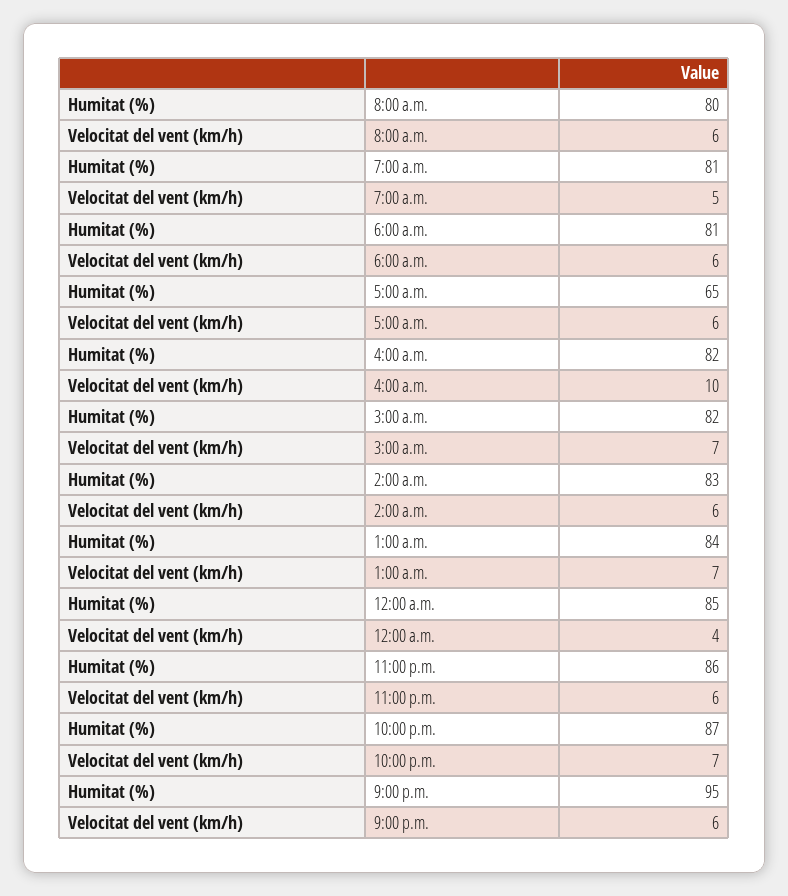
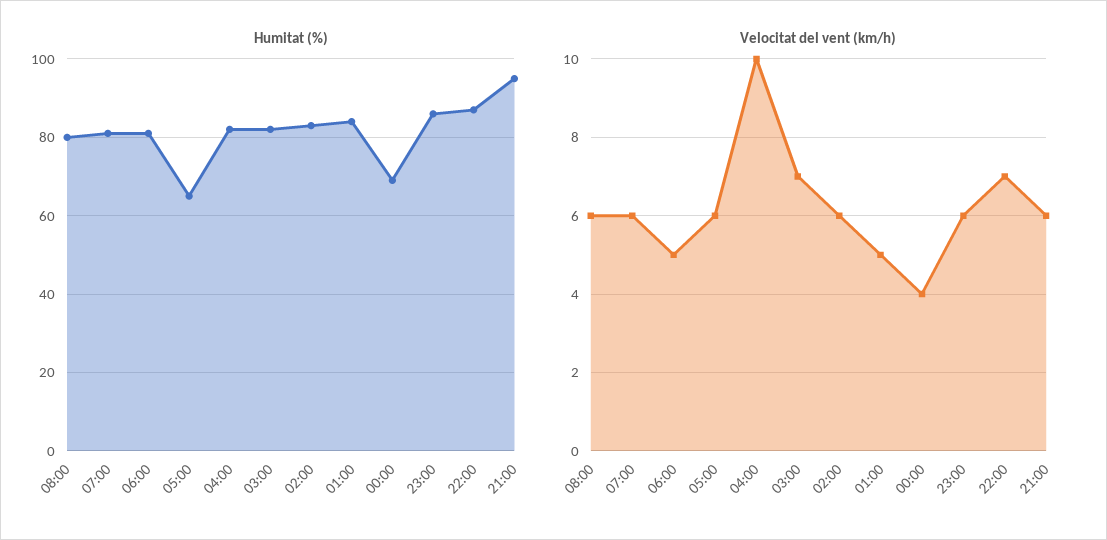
Velocitat del vent (km/h), 7:00 a.m.: 5 -> 6
Velocitat del vent (km/h), 6:00 a.m.: 6 -> 5
Velocitat del vent (km/h), 1:00 a.m.: 7 -> 5
Humitat (%), 12:00 a.m.: 85 -> 70

